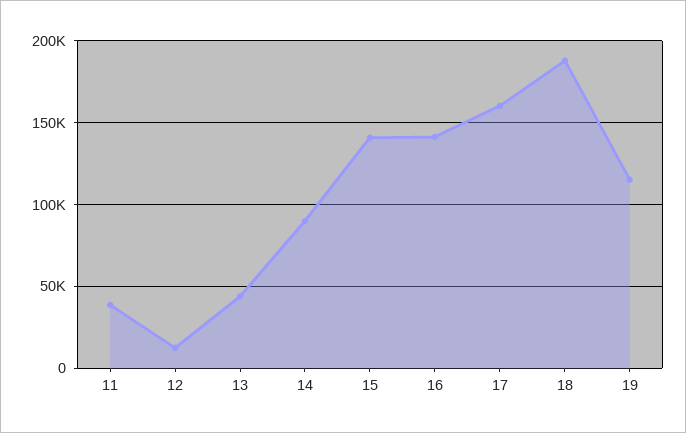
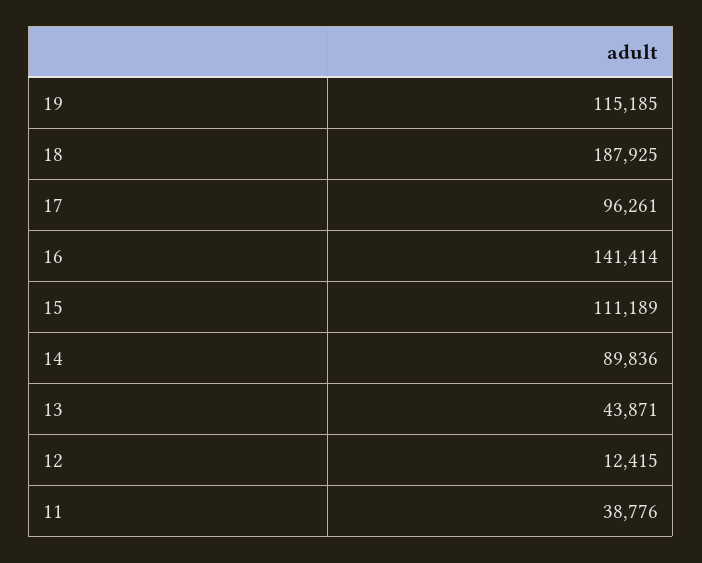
15: 140000 -> 111189
17: 160000 -> 96261

